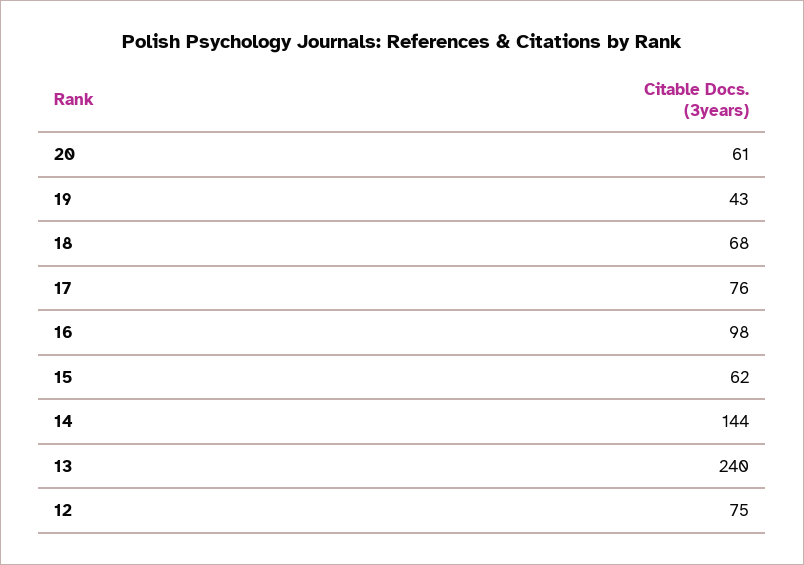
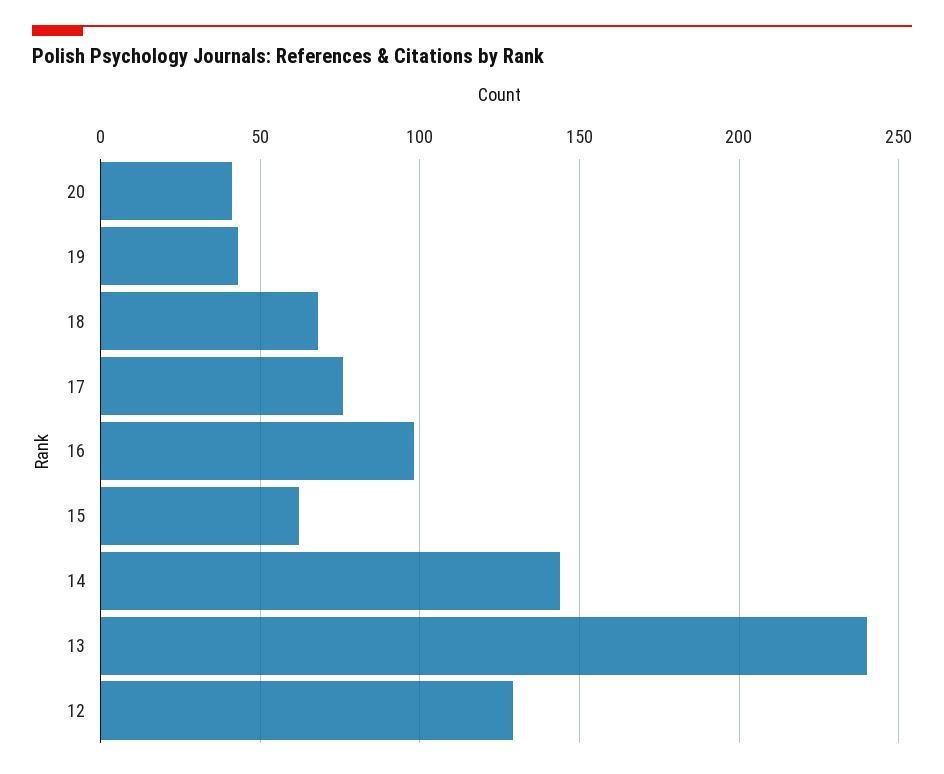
20: 61 -> 40
12: 75 -> 130

